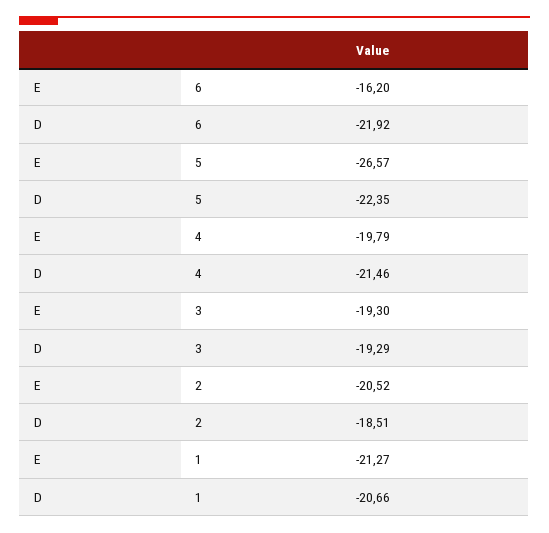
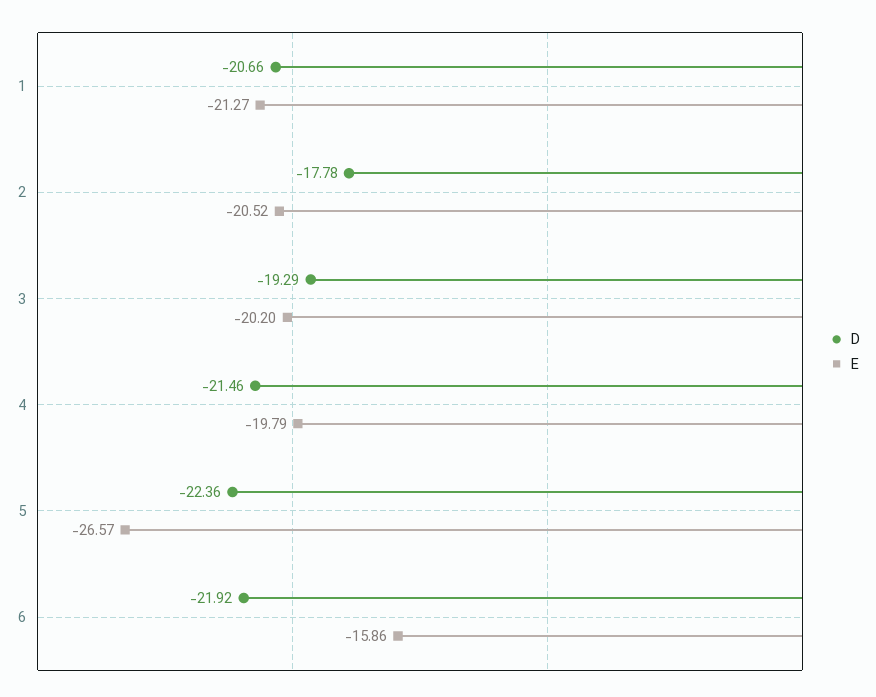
E, 6: -16.2 -> -15.86
D, 5: -22.35 -> -22.36
E, 3: -19.3 -> -20.2
D, 2: -18.51 -> -17.78

